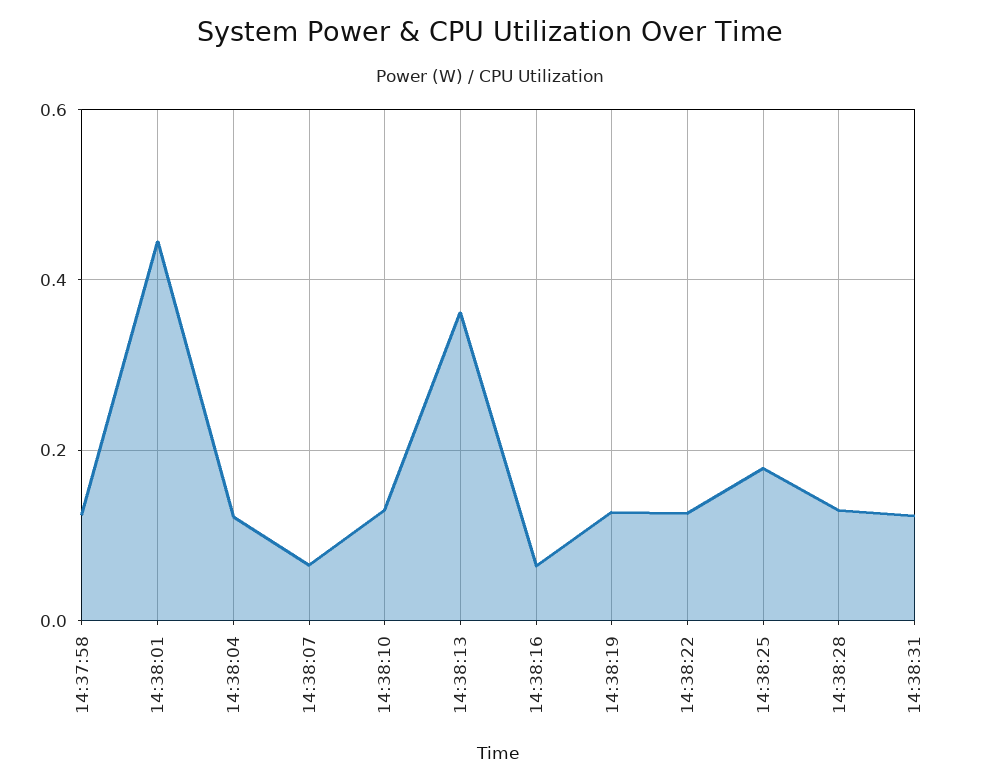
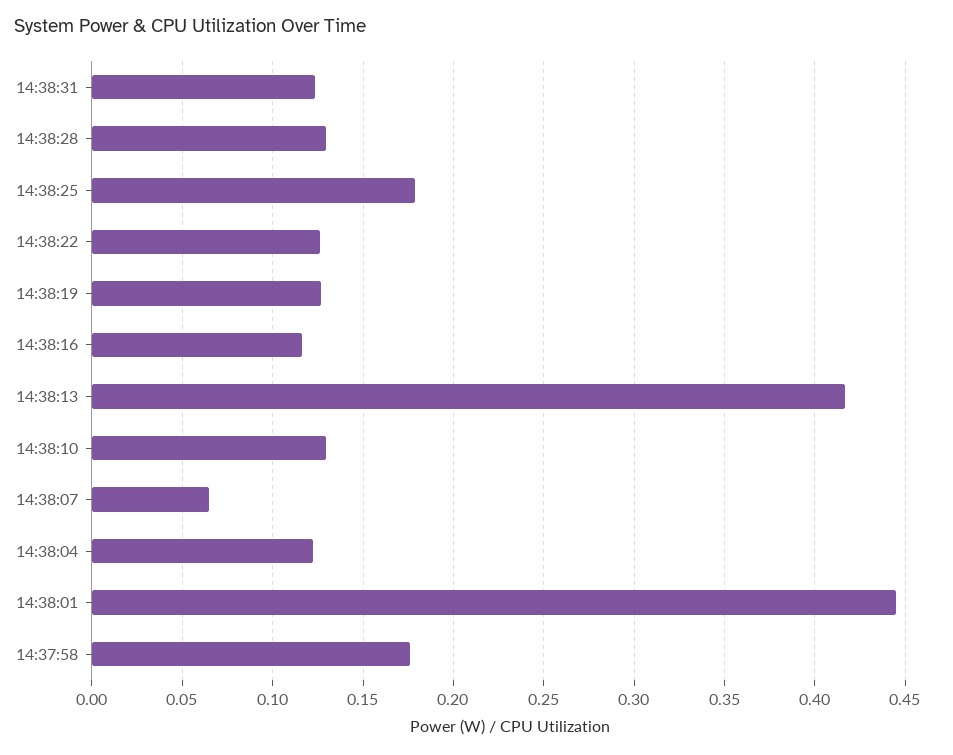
14:37:58: 0.12 -> 0.175
14:38:13: 0.36 -> 0.415
14:38:16: 0.06 -> 0.115

